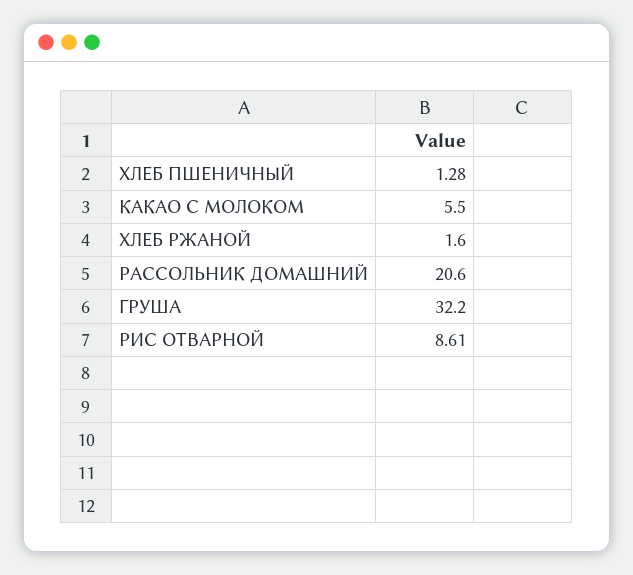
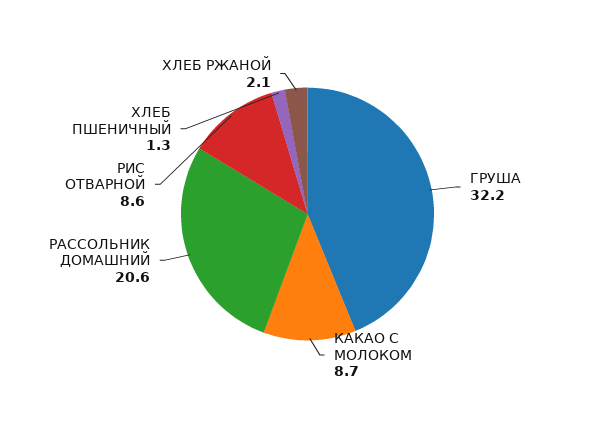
КАКАО С МОЛОКОМ: 5.5 -> 8.7
ХЛЕБ РЖАНОЙ: 1.6 -> 2.1

